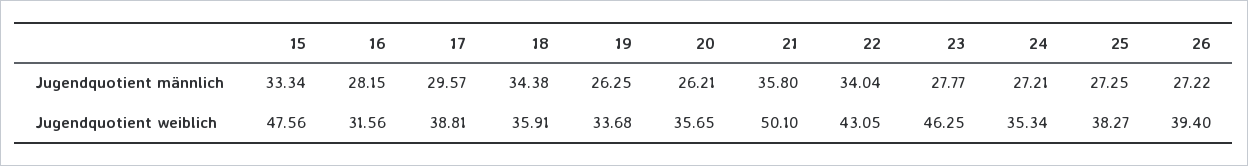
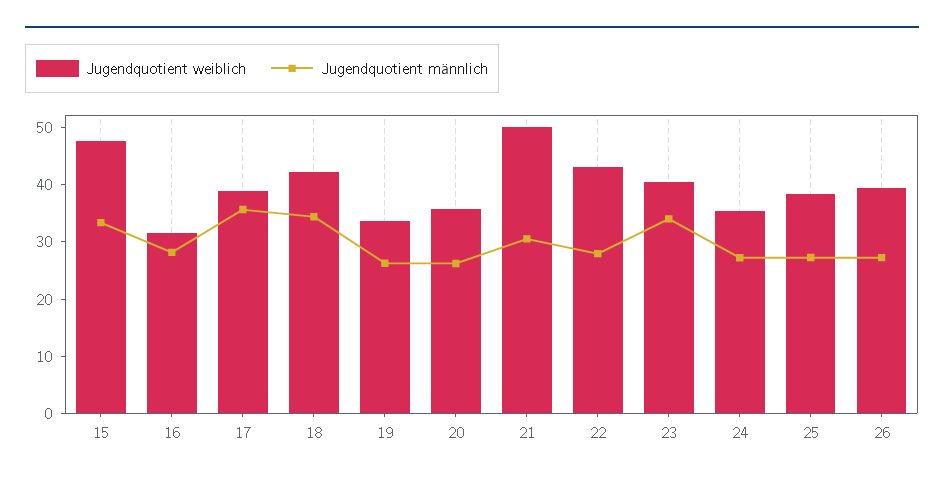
Jugendquotient männlich, 17: 29.57 -> 36
Jugendquotient männlich, 21: 35.8 -> 30
Jugendquotient männlich, 22: 34.04 -> 28
Jugendquotient männlich, 23: 27.77 -> 34
Jugendquotient weiblich, 18: 35.91 -> 42
Jugendquotient weiblich, 23: 46.25 -> 40

